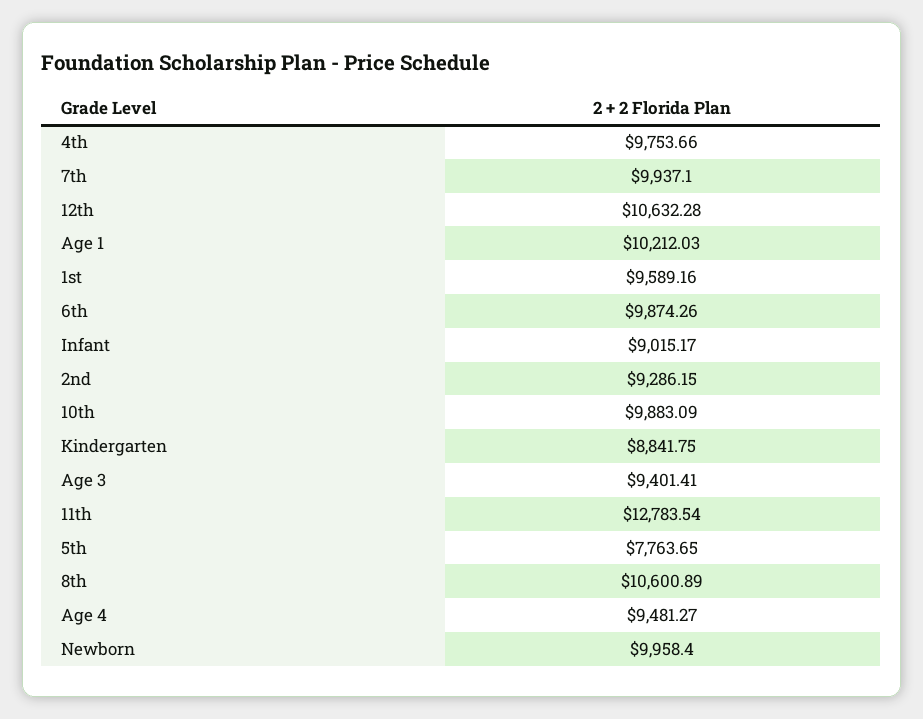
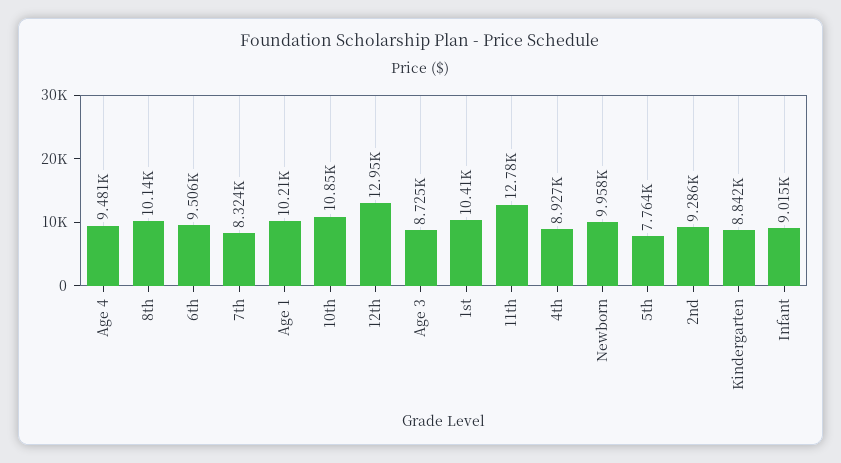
4th: 9753.66 -> 8927
7th: 9937.1 -> 8324
12th: 10632.28 -> 12950
1st: 9589.16 -> 10410
6th: 9874.26 -> 9506
10th: 9883.09 -> 10850
Age 3: 9401.41 -> 8725
8th: 10600.89 -> 10140

